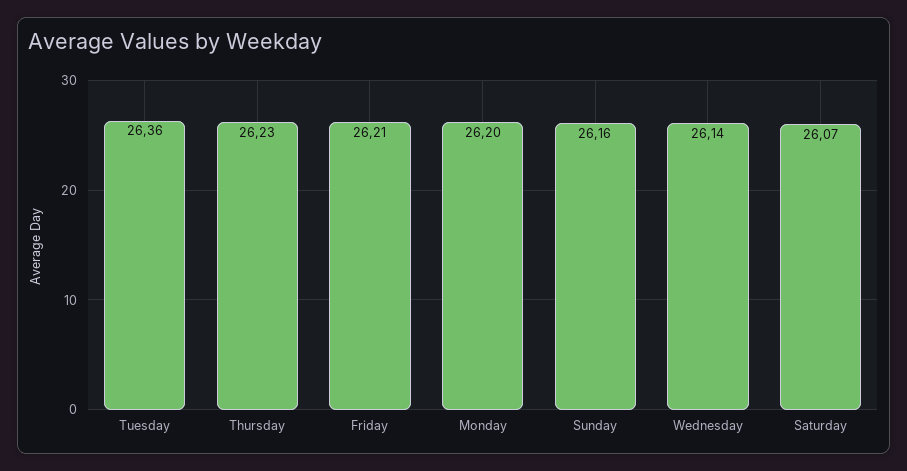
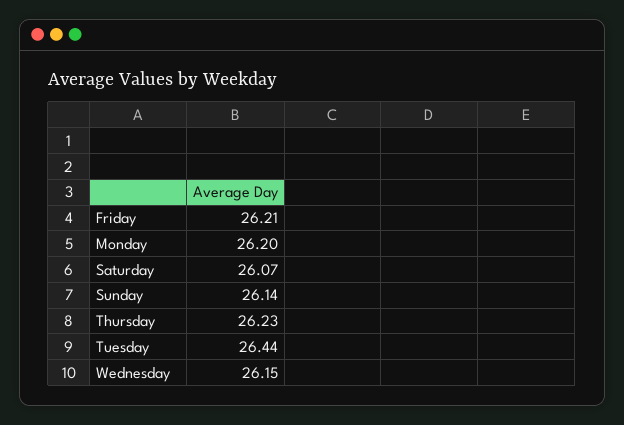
Tuesday: 26.36 -> 26.44
Sunday: 26.16 -> 26.14
Wednesday: 26.14 -> 26.15

